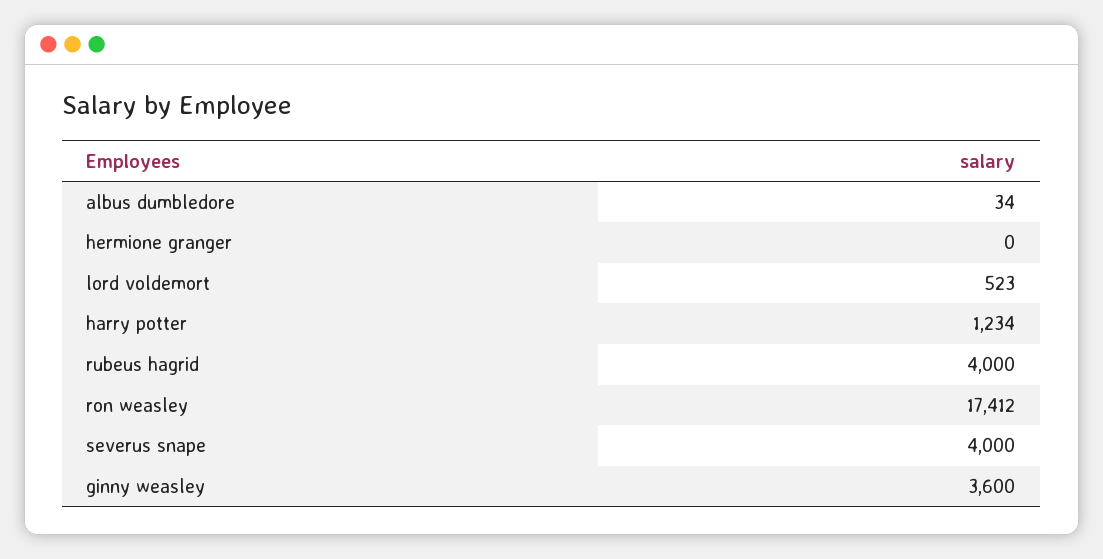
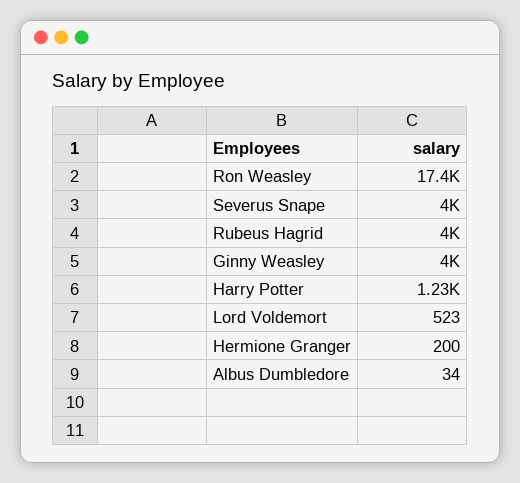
hermione granger: 0 -> 200
ginny weasley: 3600 -> 4000

